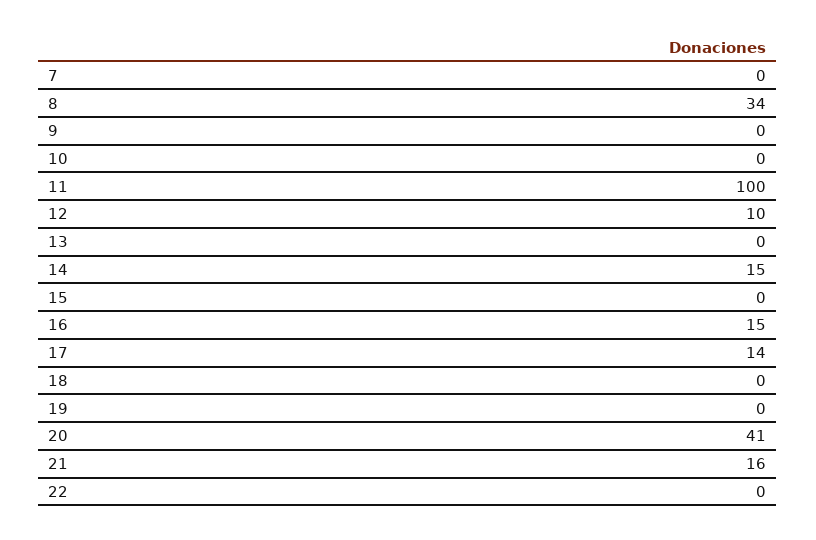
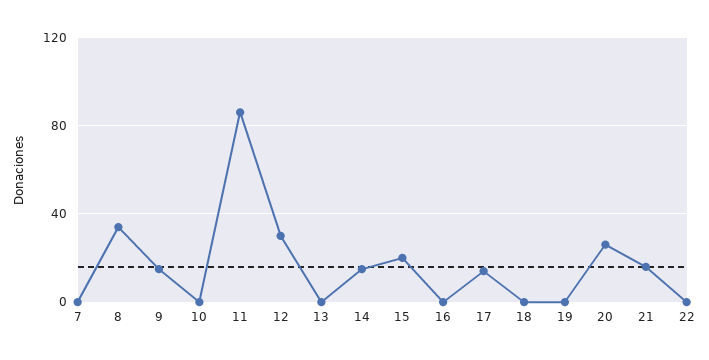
9: 0 -> 15
11: 100 -> 85
12: 10 -> 30
15: 0 -> 20
16: 15 -> 0
20: 41 -> 25

